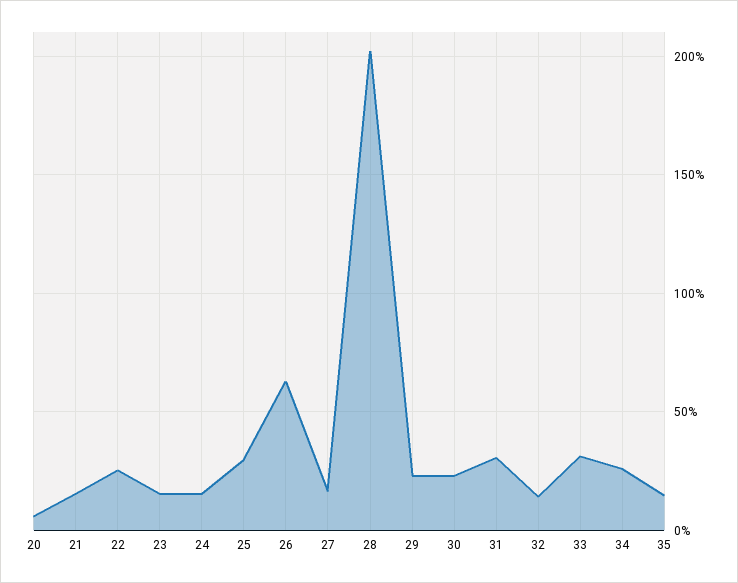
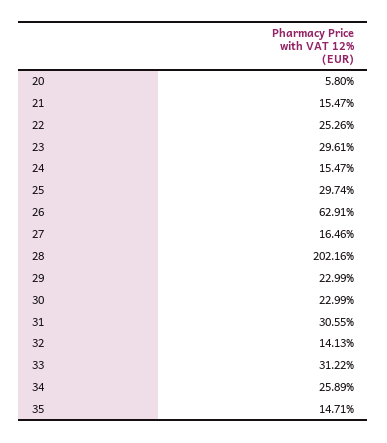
23: 15 -> 29.61

